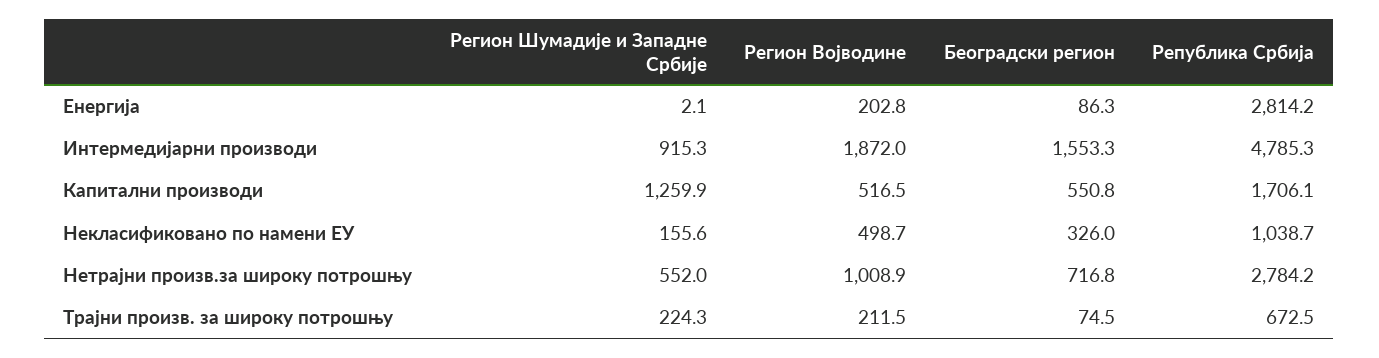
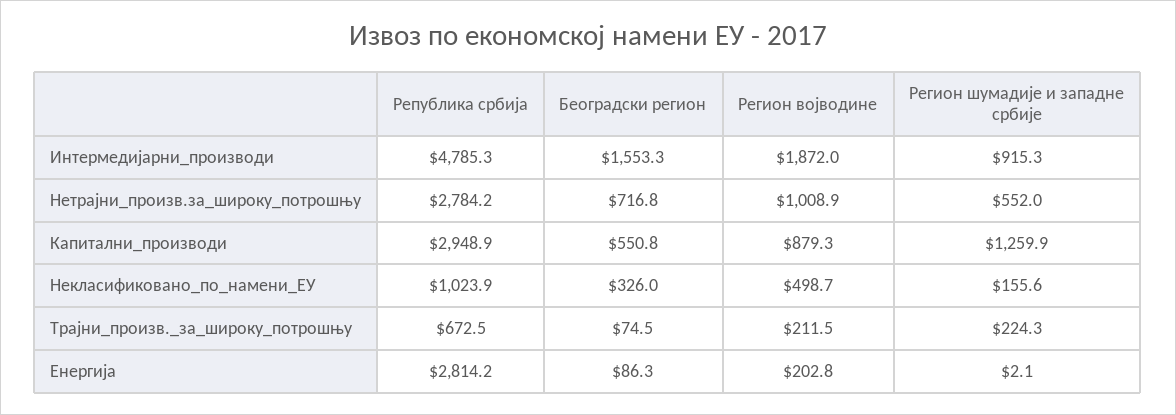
Регион Војводине, Капитални производи: 516.5 -> 879.3
Република Србија, Капитални производи: 1706.1 -> 2948.9
Република Србија, Некласификовано по намени ЕУ: 1038.7 -> 1023.9

